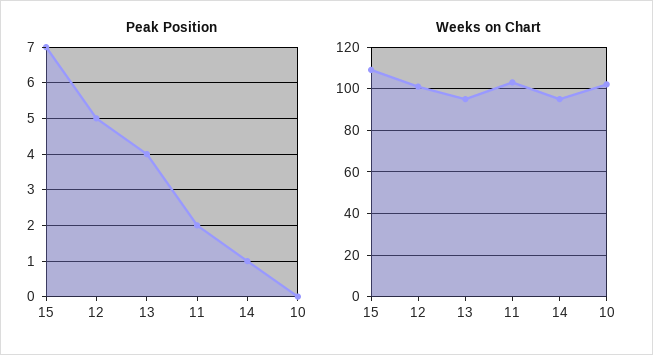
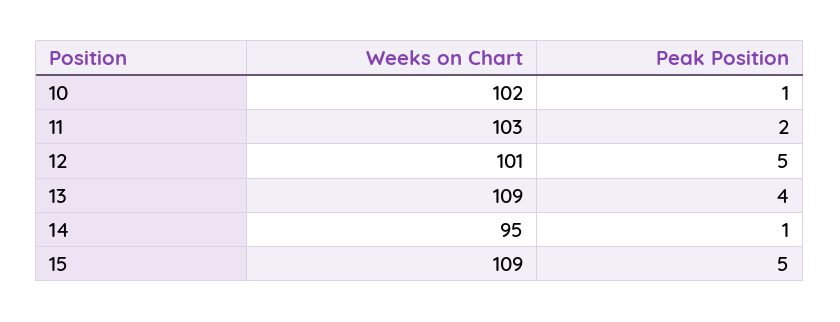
Peak Position, 15: 7 -> 5
Peak Position, 10: 0 -> 1
Weeks on Chart, 13: 95 -> 109

